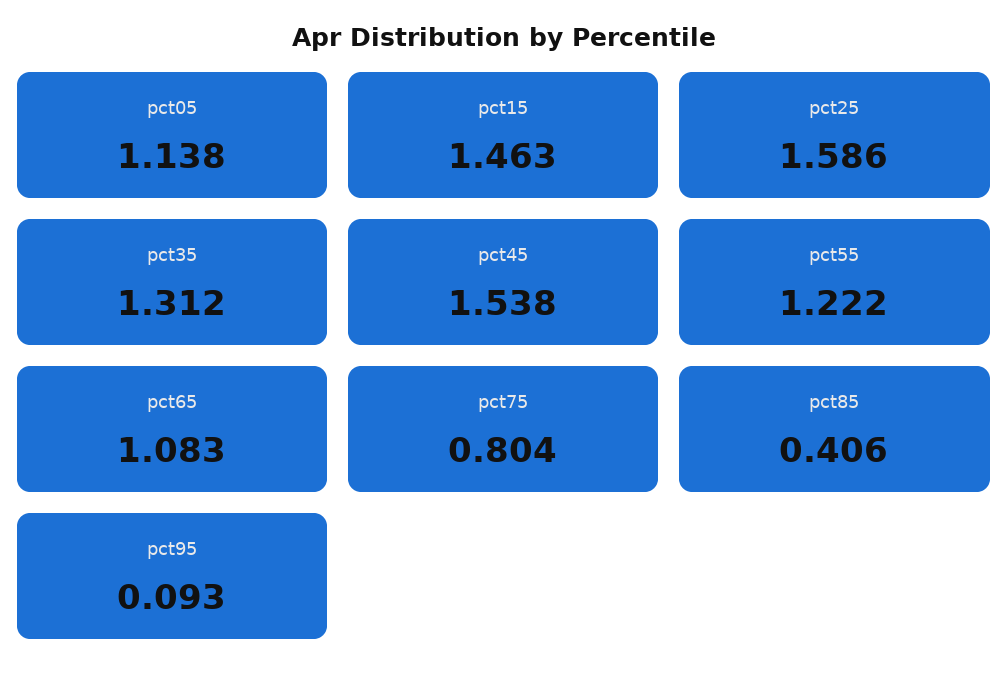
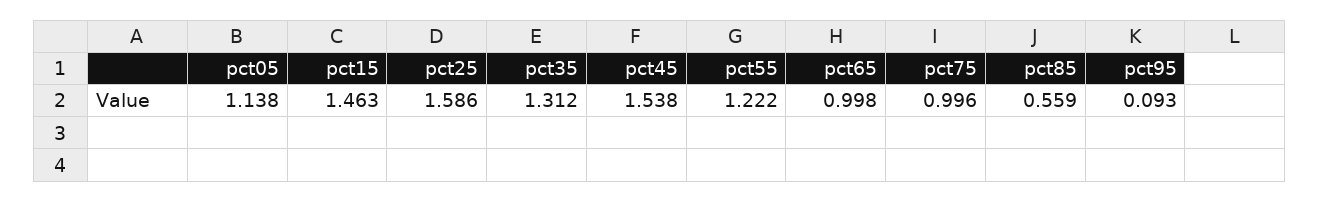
pct65: 1.083 -> 0.998
pct75: 0.804 -> 0.996
pct85: 0.406 -> 0.559

